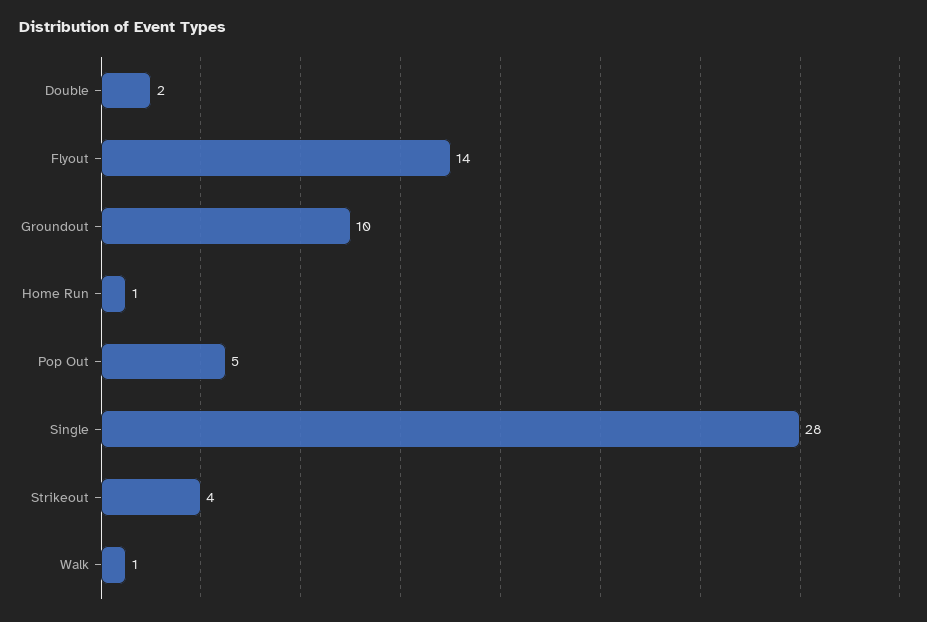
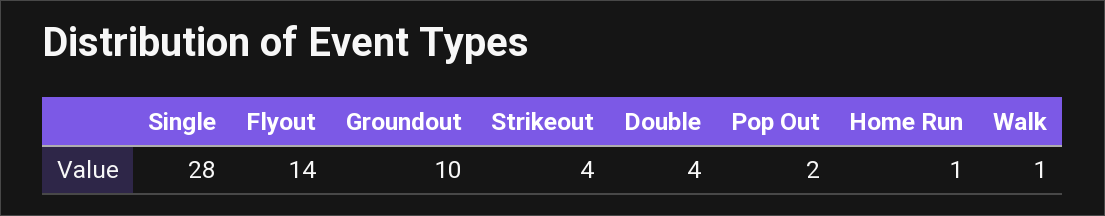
Double: 2 -> 4
Pop Out: 5 -> 2

